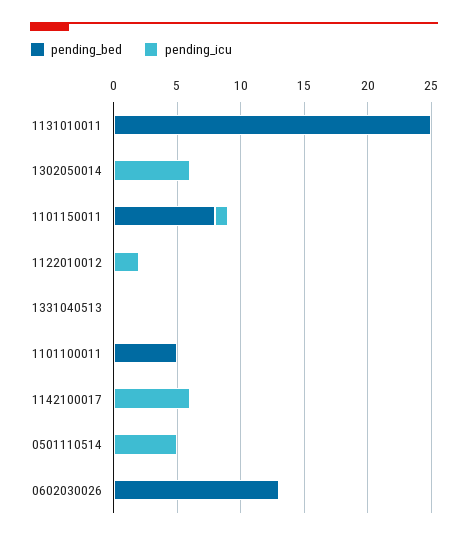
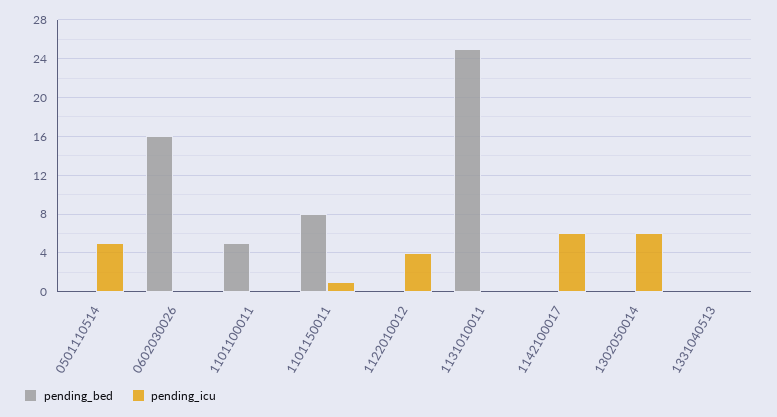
pending_icu, 1122010012: 2 -> 4
pending_bed, 0602030026: 13 -> 16

